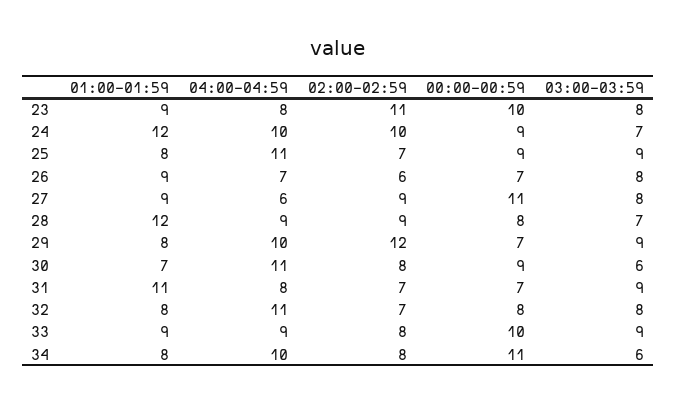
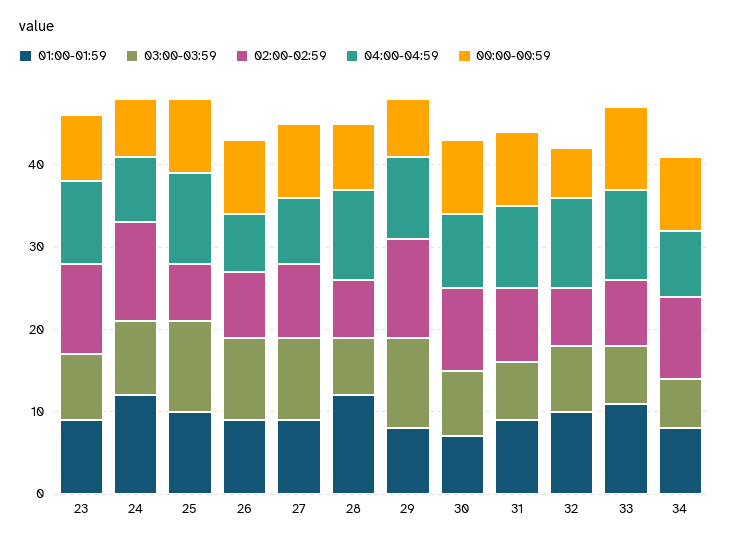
04:00-04:59, 23: 8 -> 10
00:00-00:59, 23: 10 -> 8
04:00-04:59, 24: 10 -> 8
02:00-02:59, 24: 10 -> 12
00:00-00:59, 24: 9 -> 7
03:00-03:59, 24: 7 -> 9
01:00-01:59, 25: 8 -> 10
03:00-03:59, 25: 9 -> 11
02:00-02:59, 26: 6 -> 8
00:00-00:59, 26: 7 -> 9
03:00-03:59, 26: 8 -> 10
04:00-04:59, 27: 6 -> 8
00:00-00:59, 27: 11 -> 9
03:00-03:59, 27: 8 -> 10
04:00-04:59, 28: 9 -> 11
02:00-02:59, 28: 9 -> 7
03:00-03:59, 29: 9 -> 11
04:00-04:59, 30: 11 -> 9
02:00-02:59, 30: 8 -> 10
03:00-03:59, 30: 6 -> 8
01:00-01:59, 31: 11 -> 9
04:00-04:59, 31: 8 -> 10
02:00-02:59, 31: 7 -> 9
00:00-00:59, 31: 7 -> 9
03:00-03:59, 31: 9 -> 7
01:00-01:59, 32: 8 -> 10
00:00-00:59, 32: 8 -> 6
01:00-01:59, 33: 9 -> 11
04:00-04:59, 33: 9 -> 11
03:00-03:59, 33: 9 -> 7
04:00-04:59, 34: 10 -> 8
02:00-02:59, 34: 8 -> 10
00:00-00:59, 34: 11 -> 9

